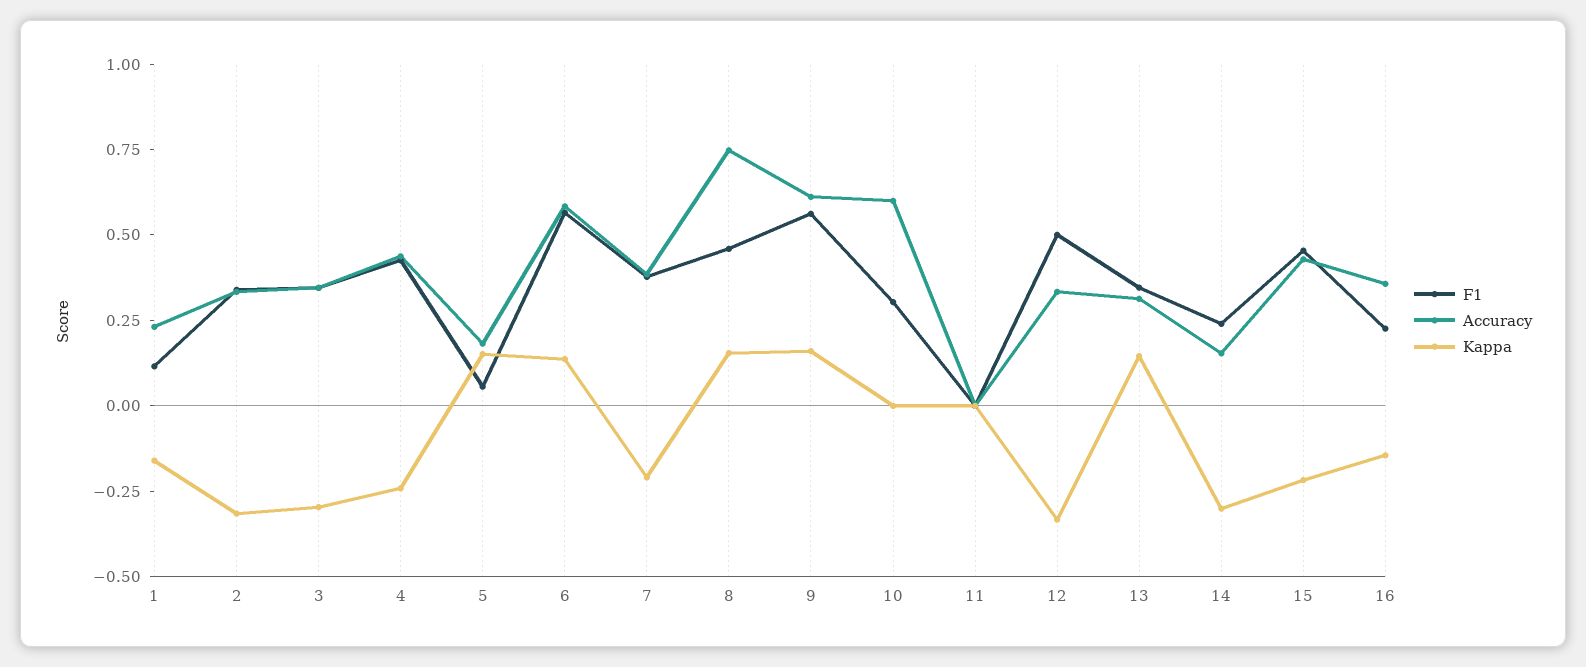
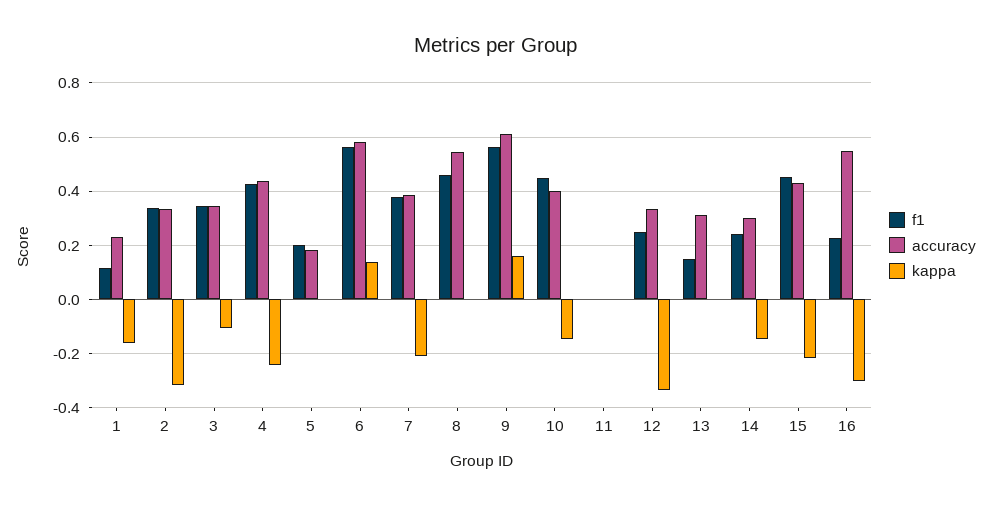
Kappa, 3: -0.3 -> -0.1
F1, 5: 0.05 -> 0.2
Kappa, 5: 0.15 -> 0
Accuracy, 8: 0.75 -> 0.55
Kappa, 8: 0.15 -> 0
F1, 10: 0.3 -> 0.45
Accuracy, 10: 0.6 -> 0.4
Kappa, 10: 0 -> -0.15
F1, 12: 0.5 -> 0.25
F1, 13: 0.35 -> 0.15
Kappa, 13: 0.15 -> 0
Accuracy, 14: 0.15 -> 0.3
Kappa, 14: -0.3 -> -0.15
Accuracy, 16: 0.35 -> 0.55
Kappa, 16: -0.15 -> -0.3

